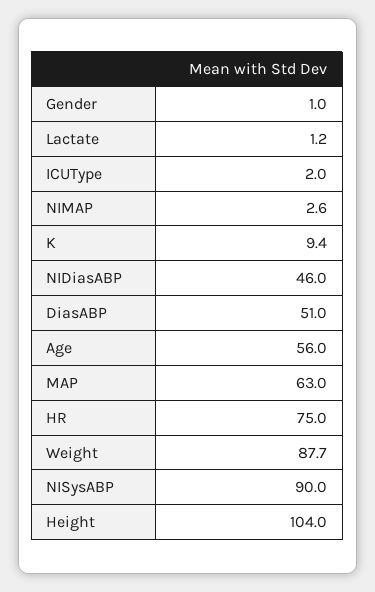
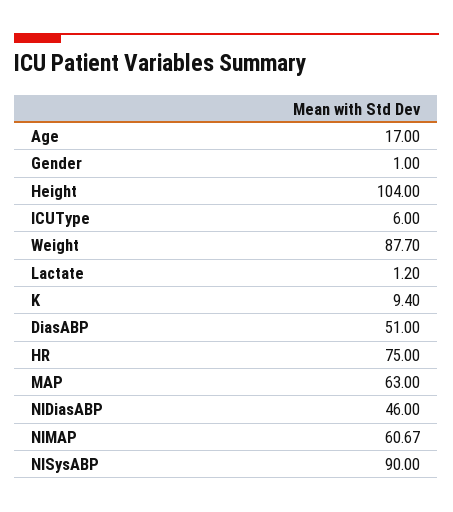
ICUType: 2 -> 6
NIMAP: 2.6 -> 60.67
Age: 56 -> 17

